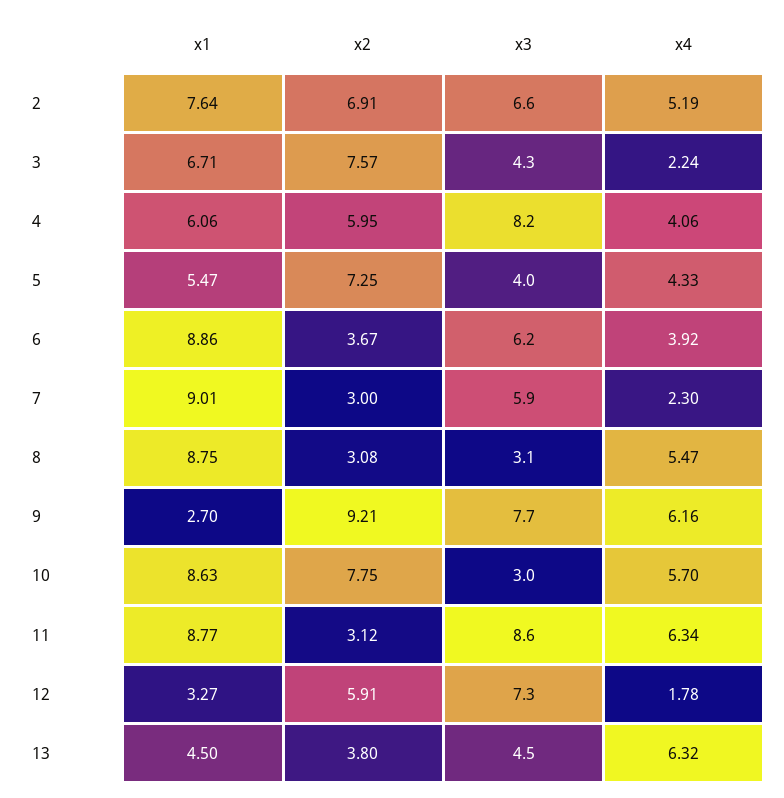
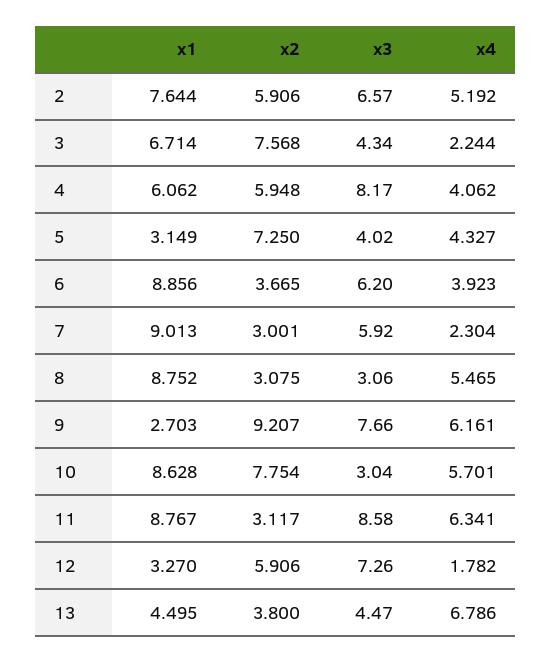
x2, 2: 6.91 -> 5.906
x1, 5: 5.47 -> 3.149
x4, 13: 6.32 -> 6.786

